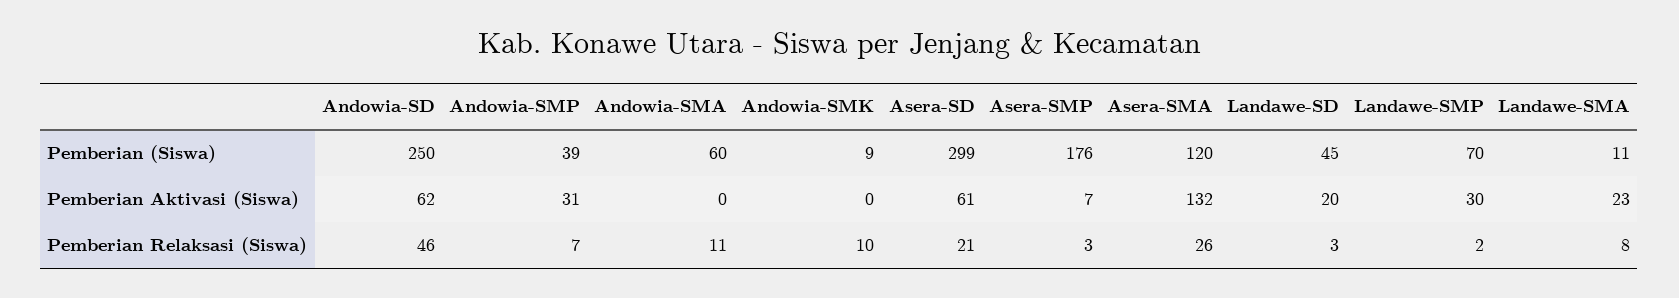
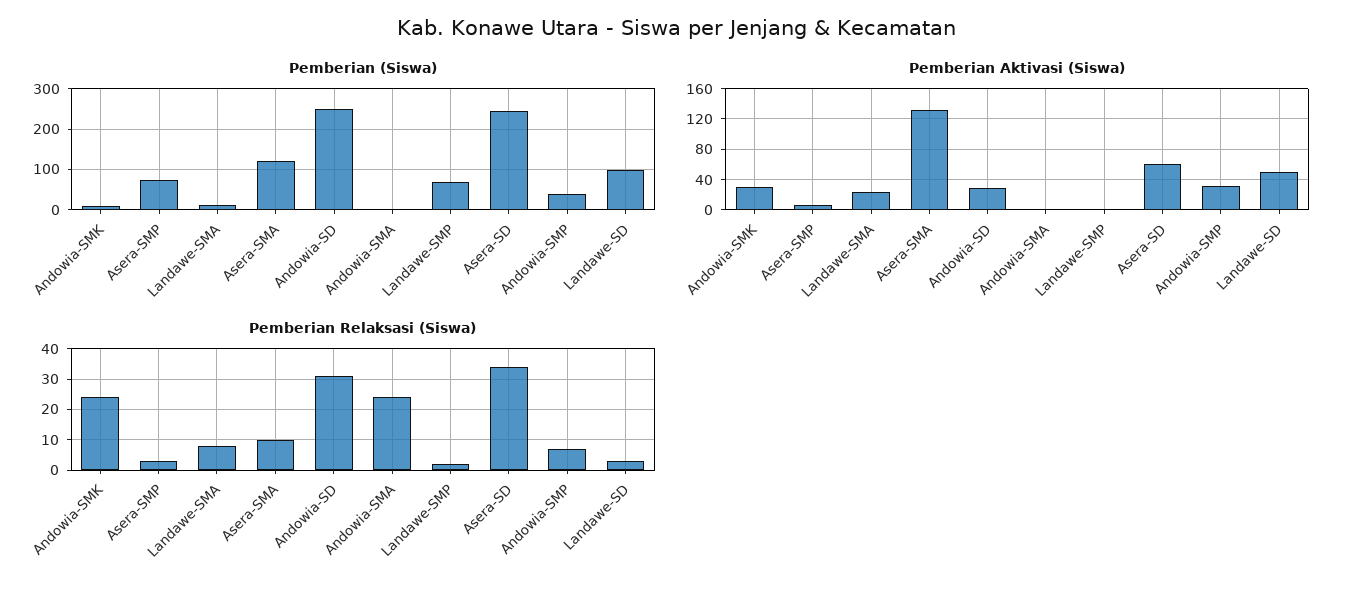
Pemberian (Siswa), Andowia-SMA: 60 -> 0
Pemberian (Siswa), Asera-SD: 299 -> 240
Pemberian (Siswa), Asera-SMP: 176 -> 80
Pemberian (Siswa), Landawe-SD: 45 -> 100
Pemberian Aktivasi (Siswa), Andowia-SD: 62 -> 30
Pemberian Aktivasi (Siswa), Andowia-SMK: 0 -> 30
Pemberian Aktivasi (Siswa), Landawe-SD: 20 -> 50
Pemberian Aktivasi (Siswa), Landawe-SMP: 30 -> 0
Pemberian Relaksasi (Siswa), Andowia-SD: 46 -> 30
Pemberian Relaksasi (Siswa), Andowia-SMA: 11 -> 25
Pemberian Relaksasi (Siswa), Andowia-SMK: 10 -> 25
Pemberian Relaksasi (Siswa), Asera-SD: 21 -> 35
Pemberian Relaksasi (Siswa), Asera-SMA: 26 -> 10

